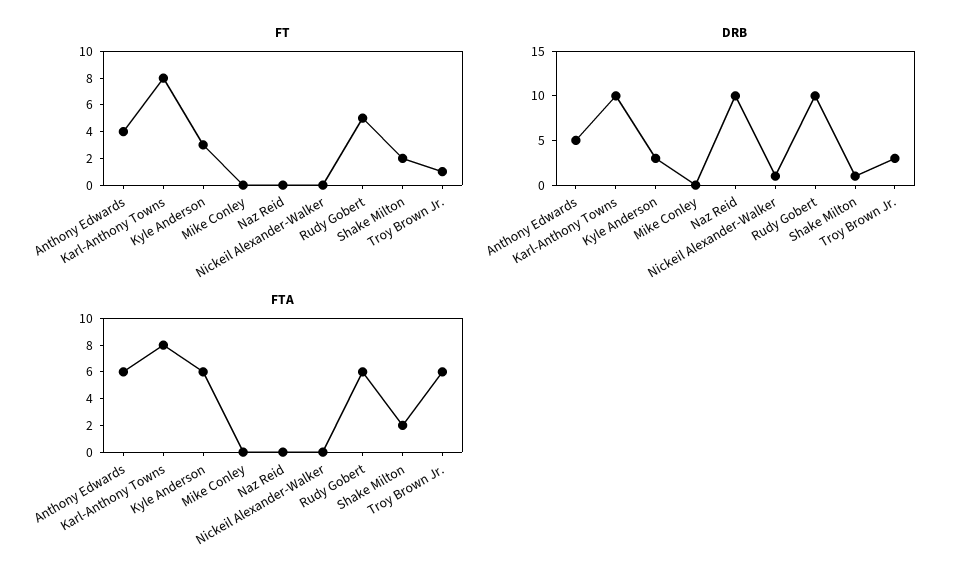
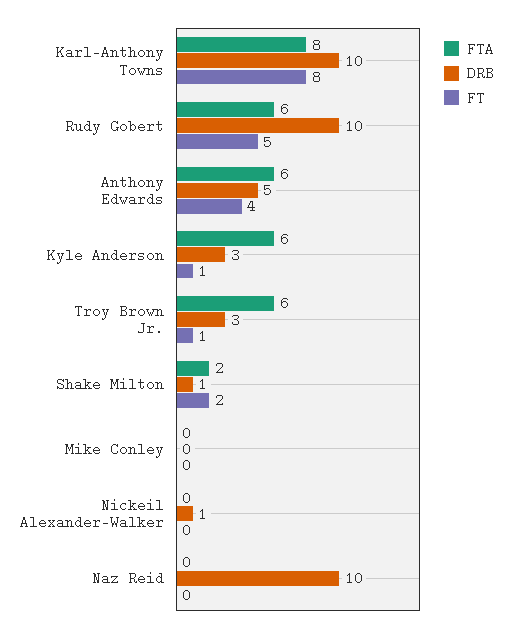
FT, Kyle Anderson: 3 -> 1

